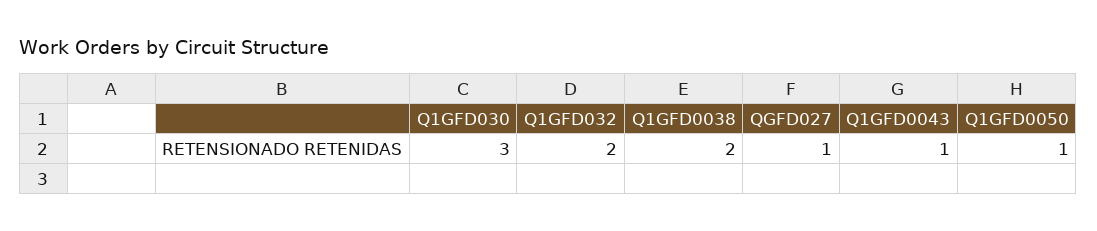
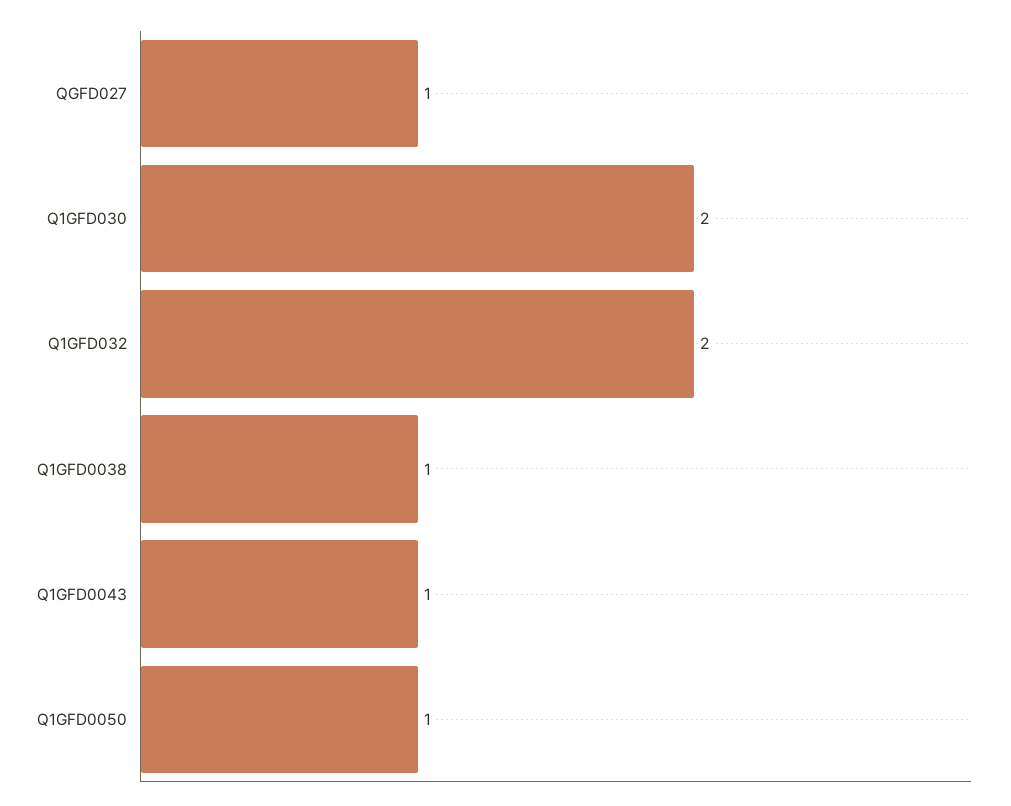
Q1GFD030: 3 -> 2
Q1GFD0038: 2 -> 1

